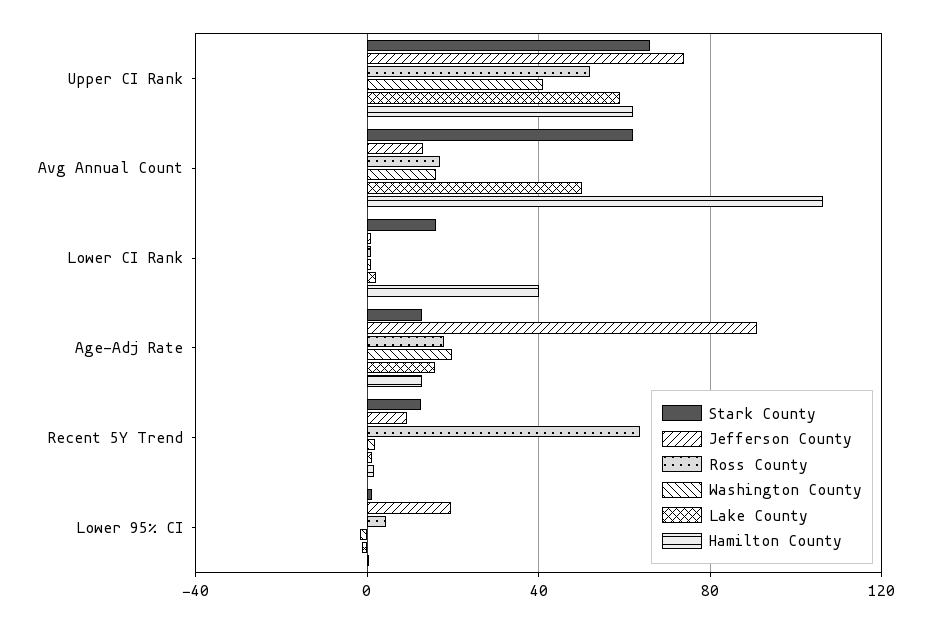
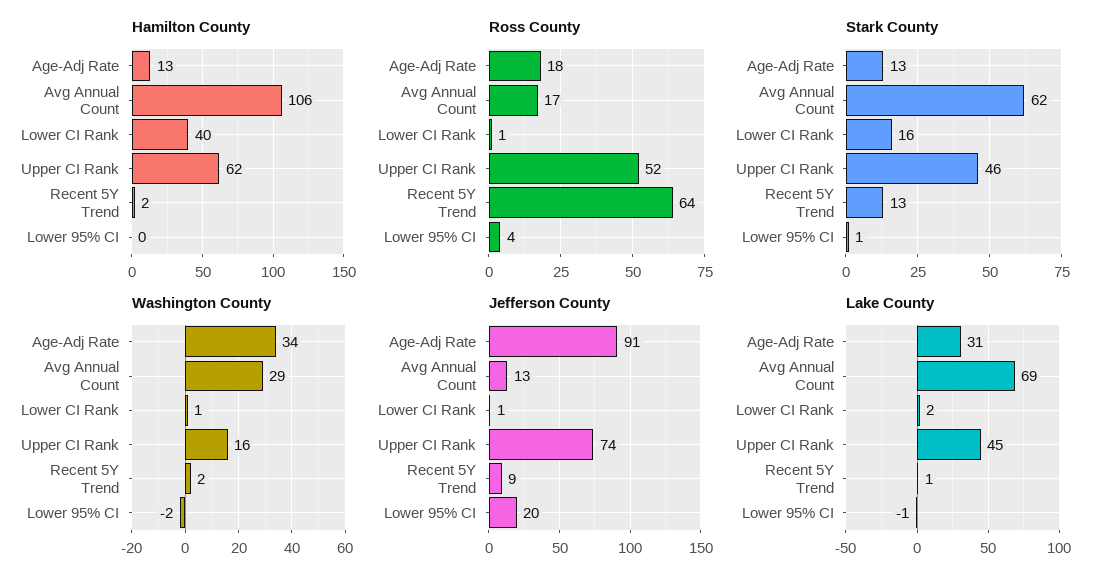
Stark County, Upper CI Rank: 65 -> 46
Washington County, Upper CI Rank: 40 -> 16
Lake County, Upper CI Rank: 60 -> 45
Washington County, Avg Annual Count: 15 -> 29
Lake County, Avg Annual Count: 50 -> 69
Washington County, Age-Adj Rate: 20 -> 34
Lake County, Age-Adj Rate: 15 -> 31

